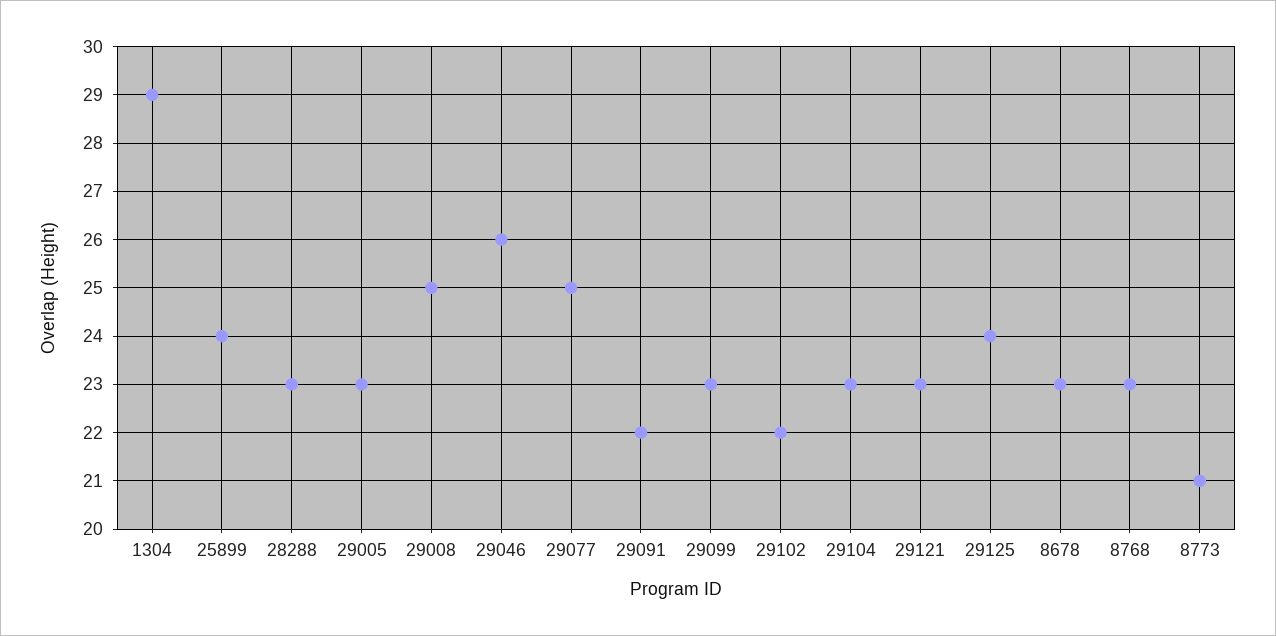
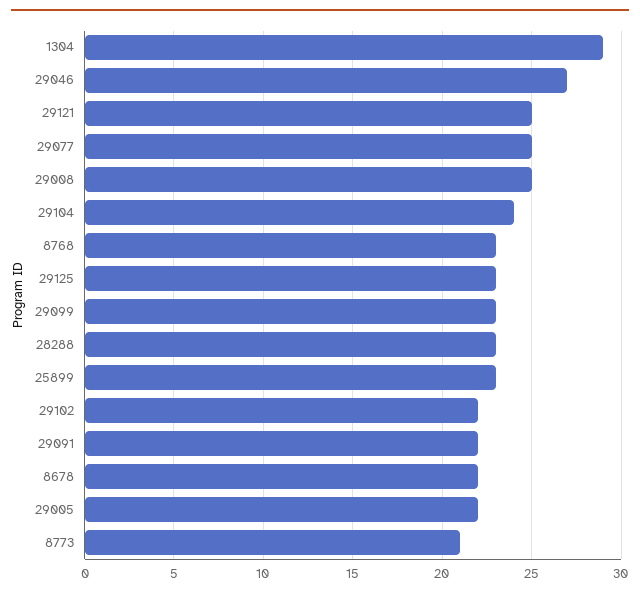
25899: 24 -> 23
29005: 23 -> 22
29046: 26 -> 27
29104: 23 -> 24
29121: 23 -> 25
29125: 24 -> 23
8678: 23 -> 22

